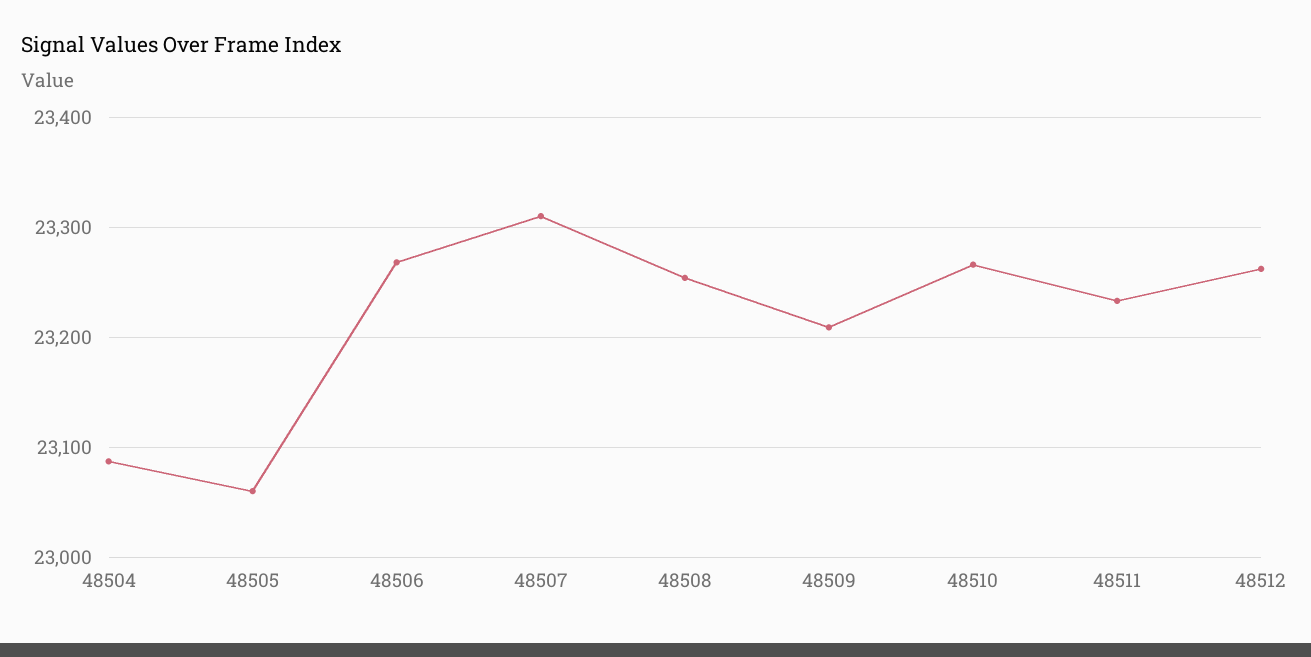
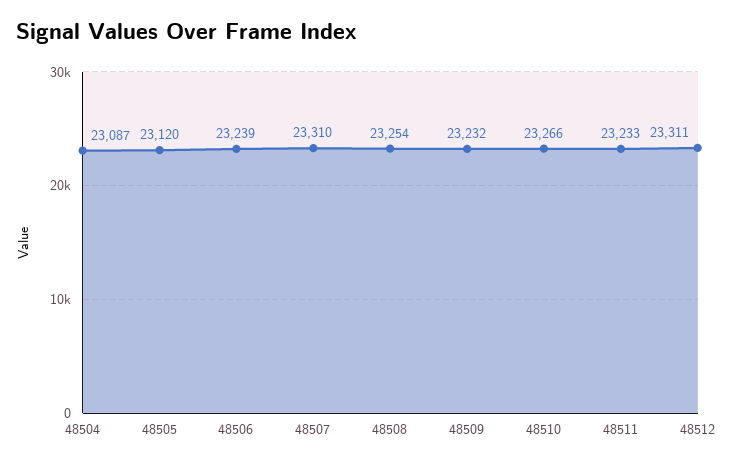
48505: 23060 -> 23120
48506: 23270 -> 23239
48509: 23210 -> 23232
48512: 23260 -> 23311

